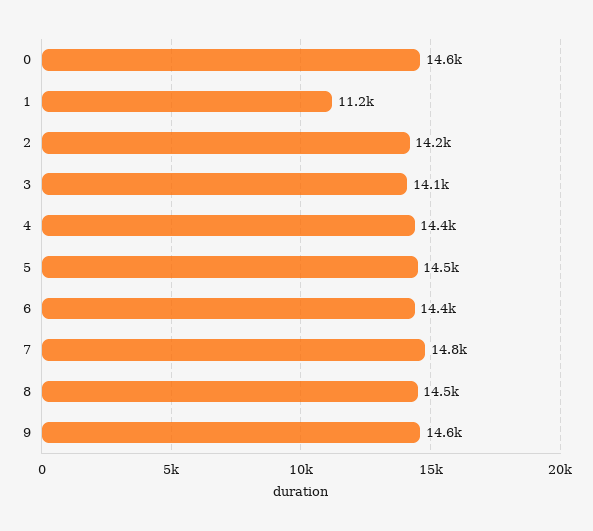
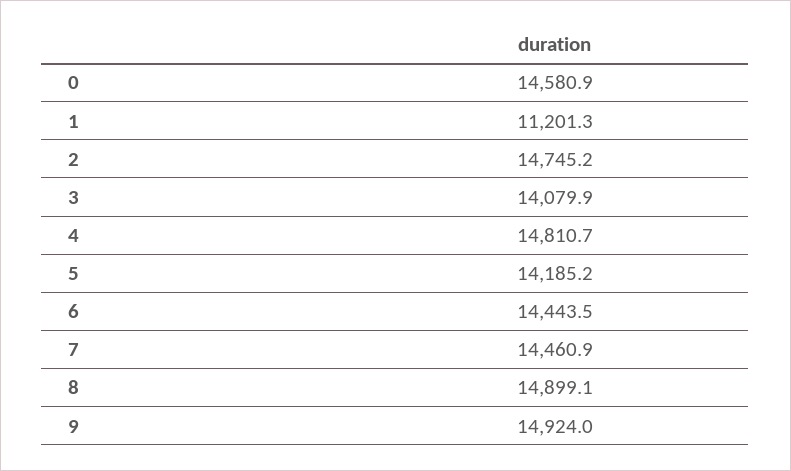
2: 14200 -> 14745.2
4: 14400 -> 14810.7
5: 14500 -> 14185.2
7: 14800 -> 14460.9
8: 14500 -> 14899.1
9: 14600 -> 14924

